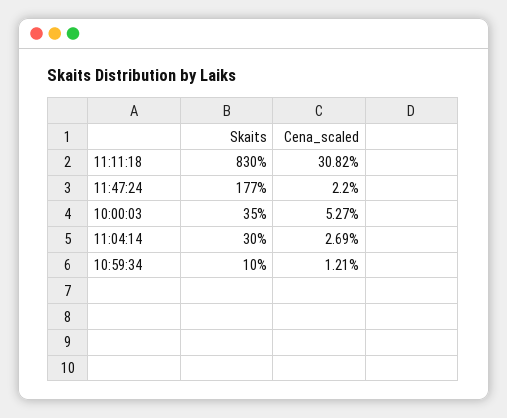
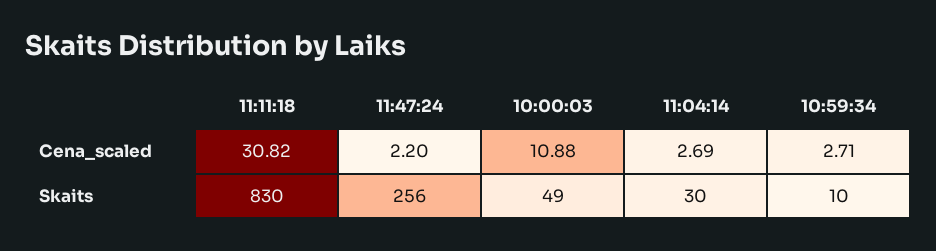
Skaits, 11:47:24: 177 -> 256
Skaits, 10:00:03: 35 -> 49
Cena_scaled, 10:00:03: 5.27 -> 10.88
Cena_scaled, 10:59:34: 1.21 -> 2.71

